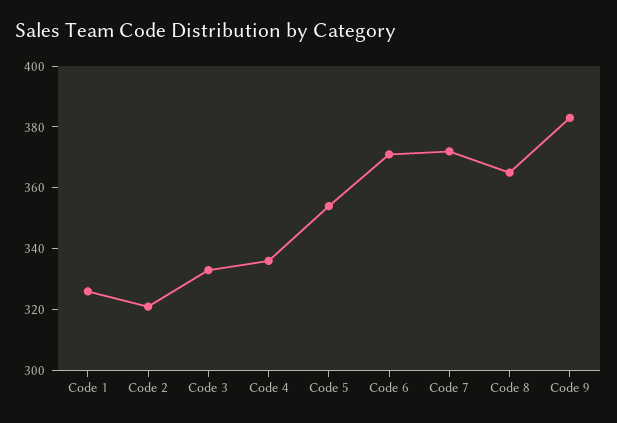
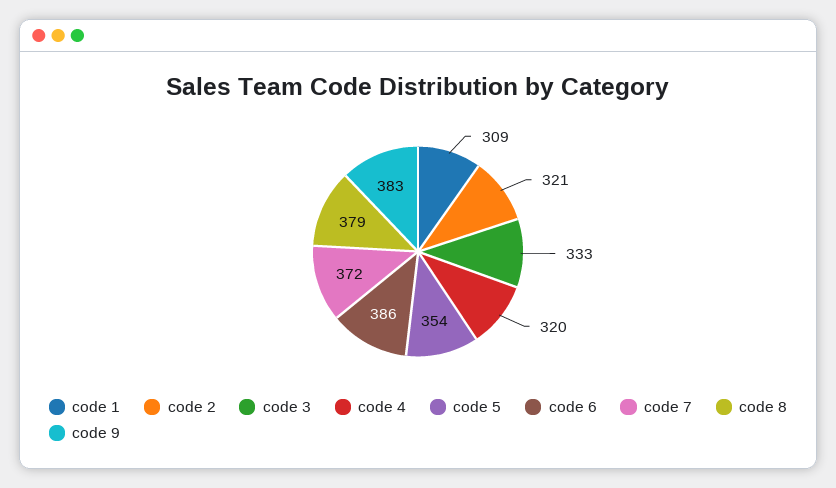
Code 1: 325 -> 309
Code 4: 335 -> 320
Code 6: 370 -> 386
Code 8: 365 -> 379

